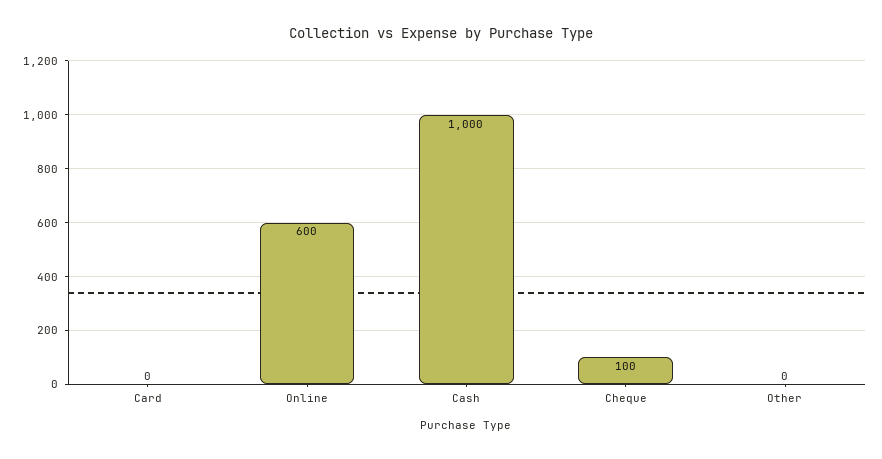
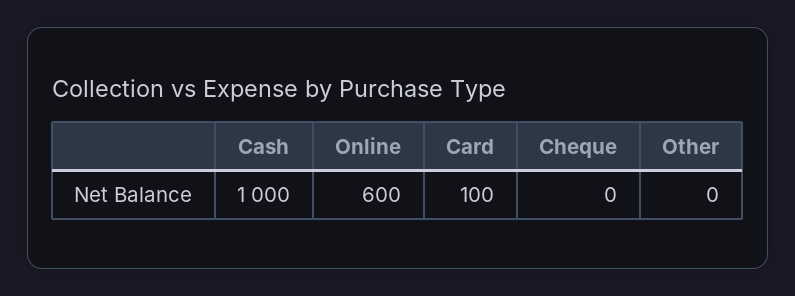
Card: 0 -> 100
Cheque: 100 -> 0

